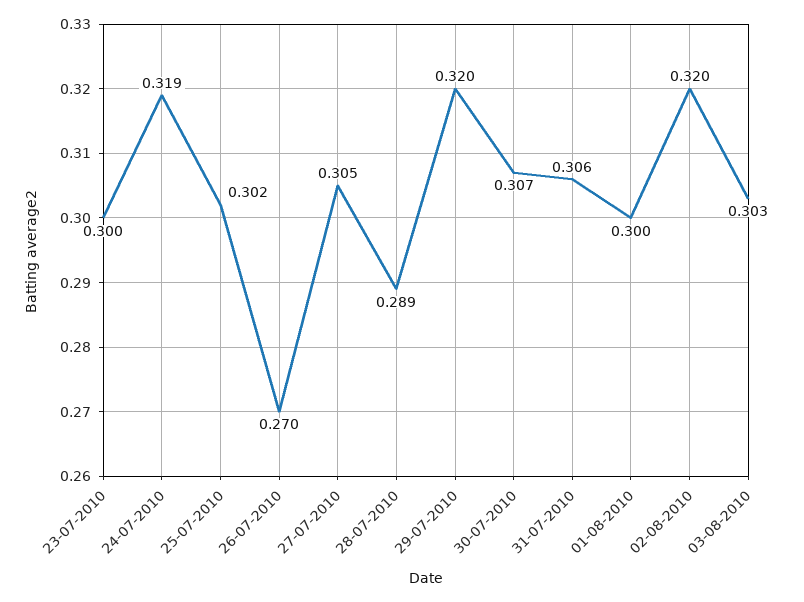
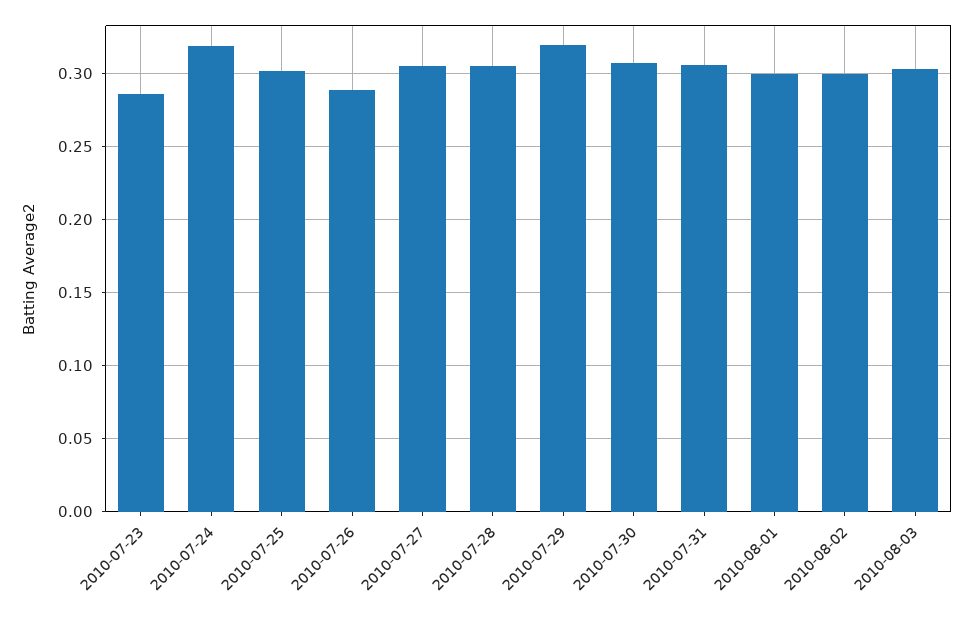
23-07-2010: 0.3 -> 0.285
26-07-2010: 0.27 -> 0.29
28-07-2010: 0.289 -> 0.305
02-08-2010: 0.32 -> 0.3

